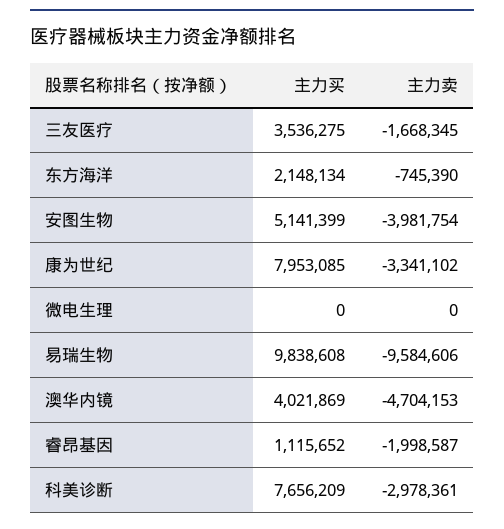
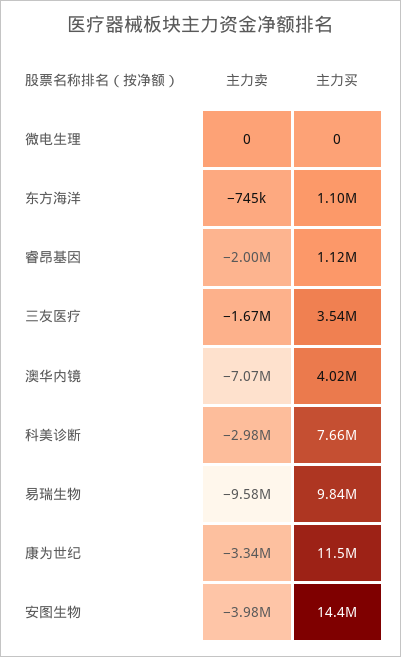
主力买, 东方海洋: 2148134 -> 1100000
主力买, 安图生物: 5141399 -> 14400000
主力买, 康为世纪: 7953085 -> 11500000
主力卖, 澳华内镜: -4704153 -> -7070000

